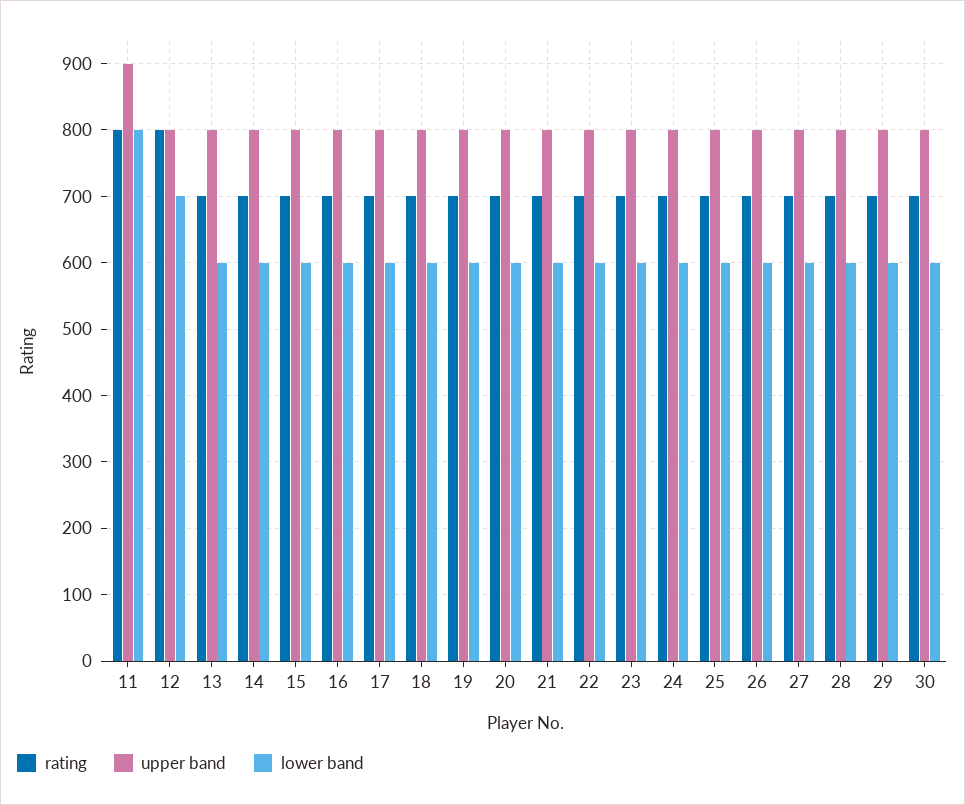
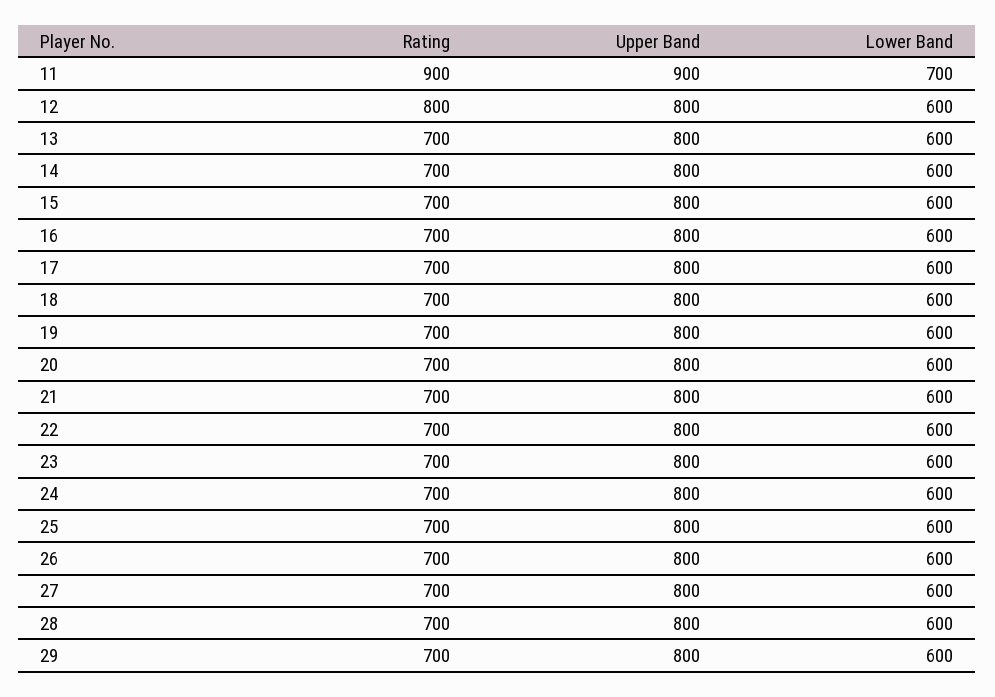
rating, 11: 800 -> 900
lower band, 11: 800 -> 700
lower band, 12: 700 -> 600
rating, 30: 700 -> none
upper band, 30: 800 -> none
lower band, 30: 600 -> none

